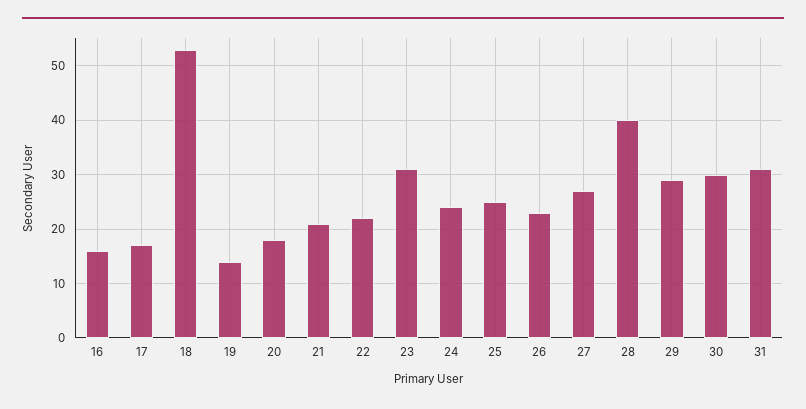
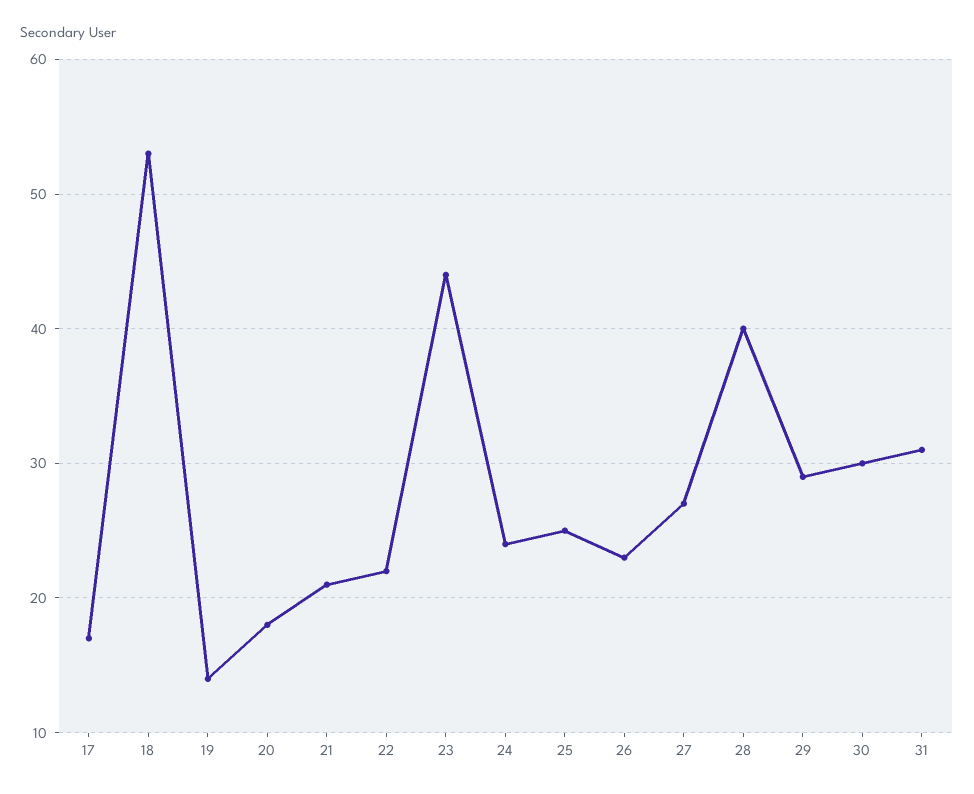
16: 15 -> none
23: 30 -> 44

